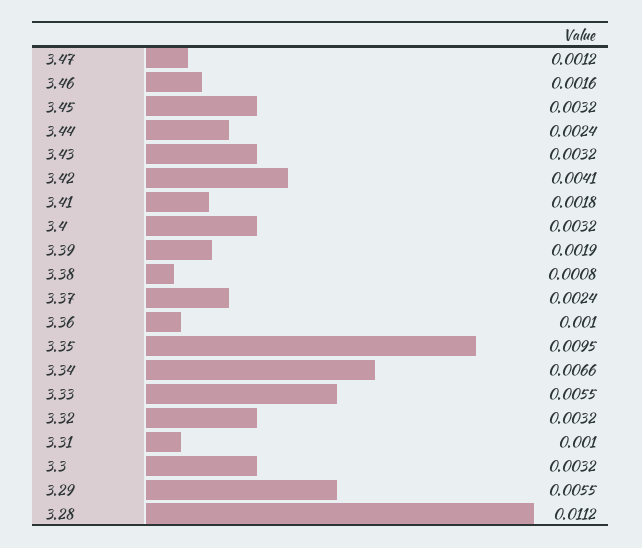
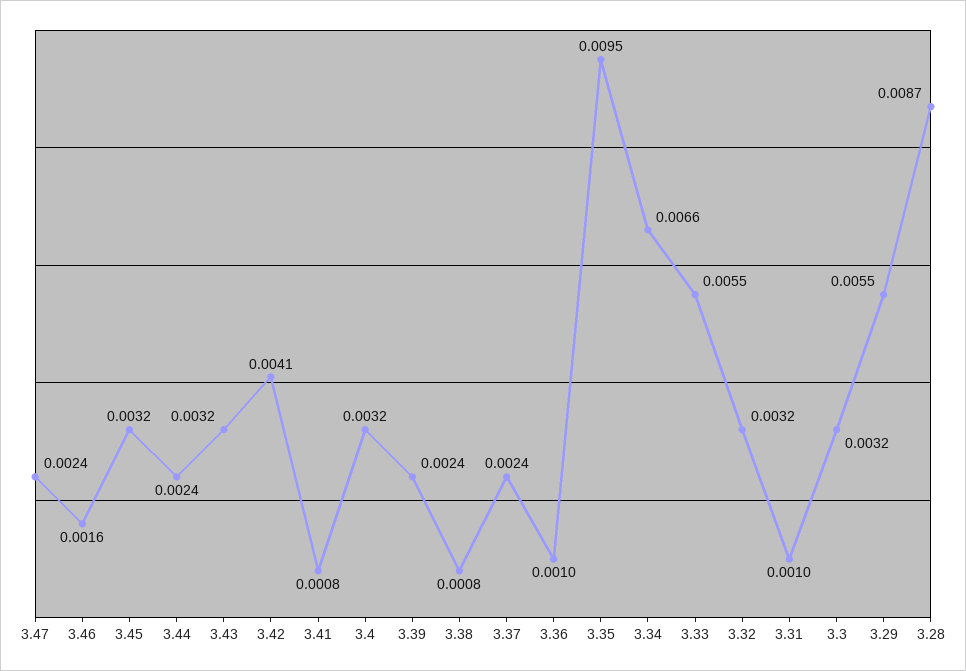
3.47: 0.0012 -> 0.0024
3.41: 0.0018 -> 0.0008
3.39: 0.0019 -> 0.0024
3.28: 0.0112 -> 0.0087

